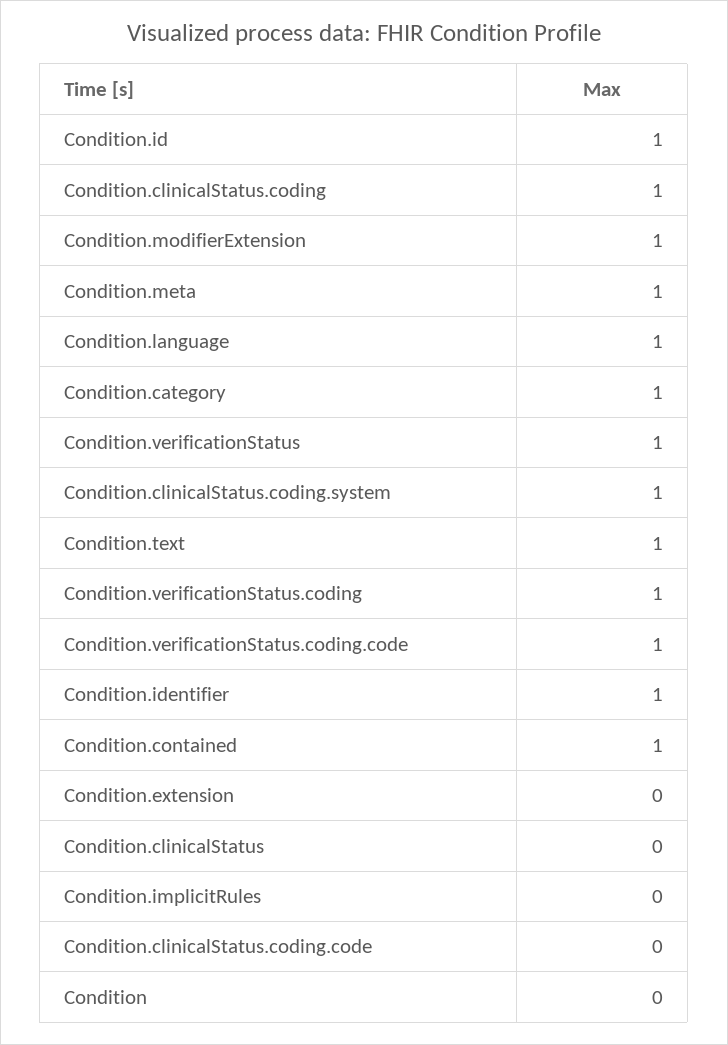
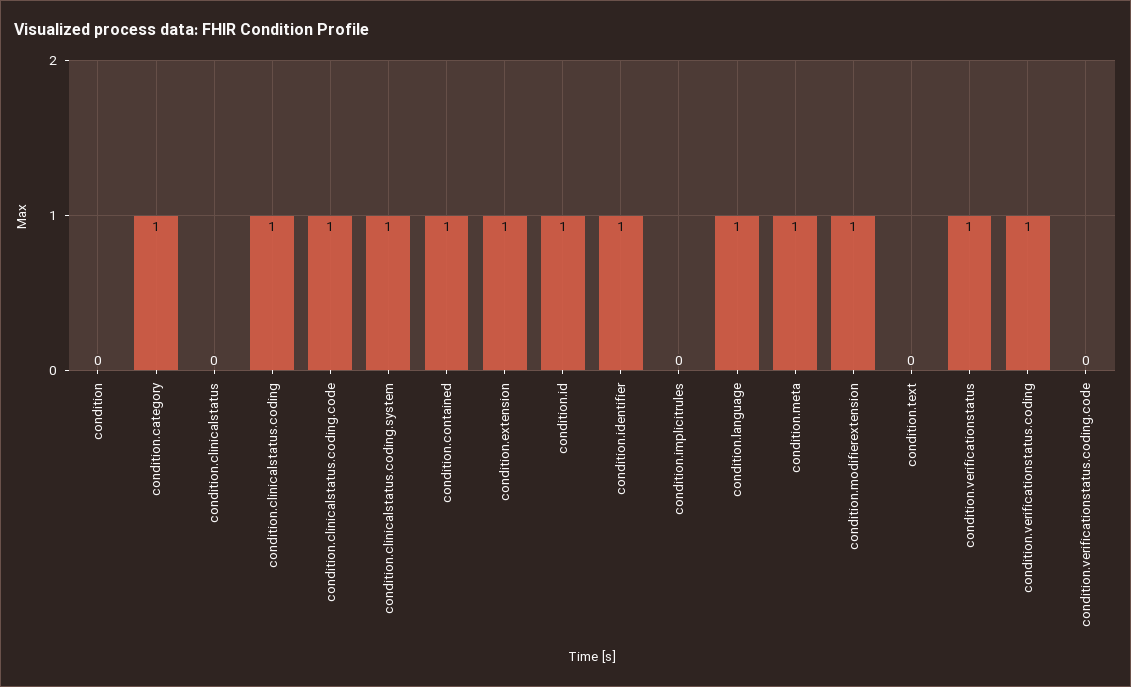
Condition.text: 1 -> 0
Condition.verificationStatus.coding.code: 1 -> 0
Condition.extension: 0 -> 1
Condition.clinicalStatus.coding.code: 0 -> 1

